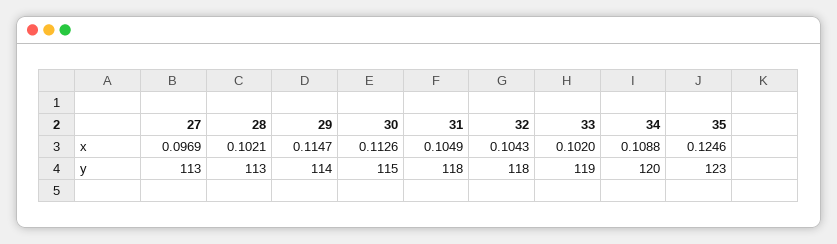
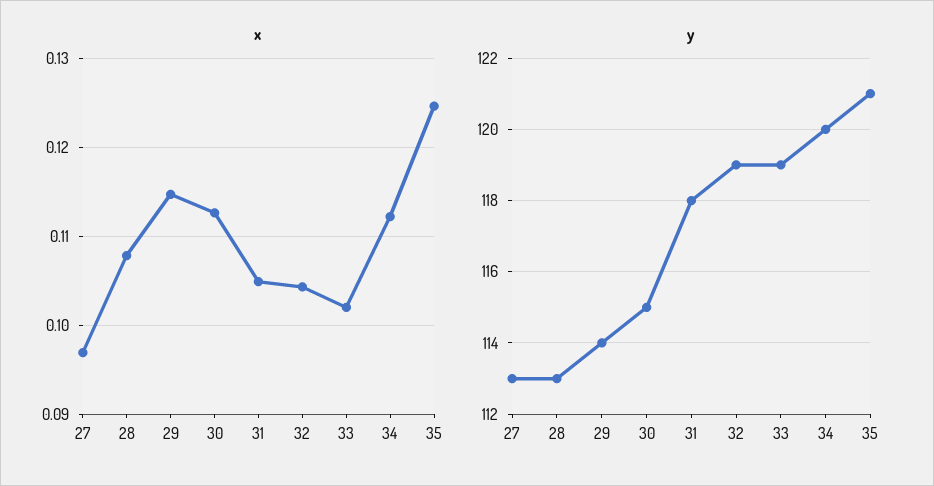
x, 28: 0.1021 -> 0.108
x, 34: 0.1088 -> 0.112
y, 32: 118 -> 119
y, 35: 123 -> 121

